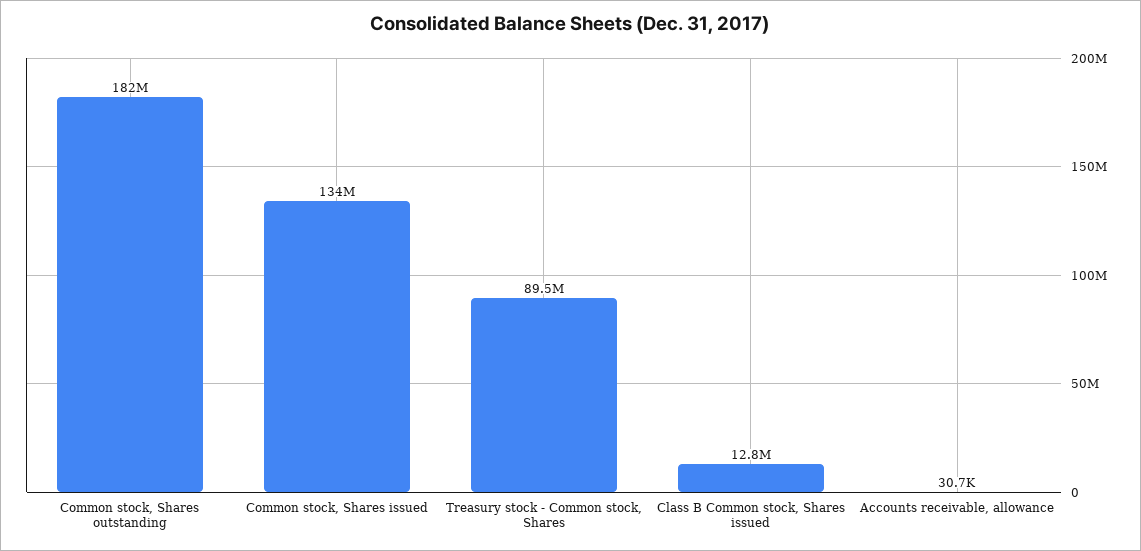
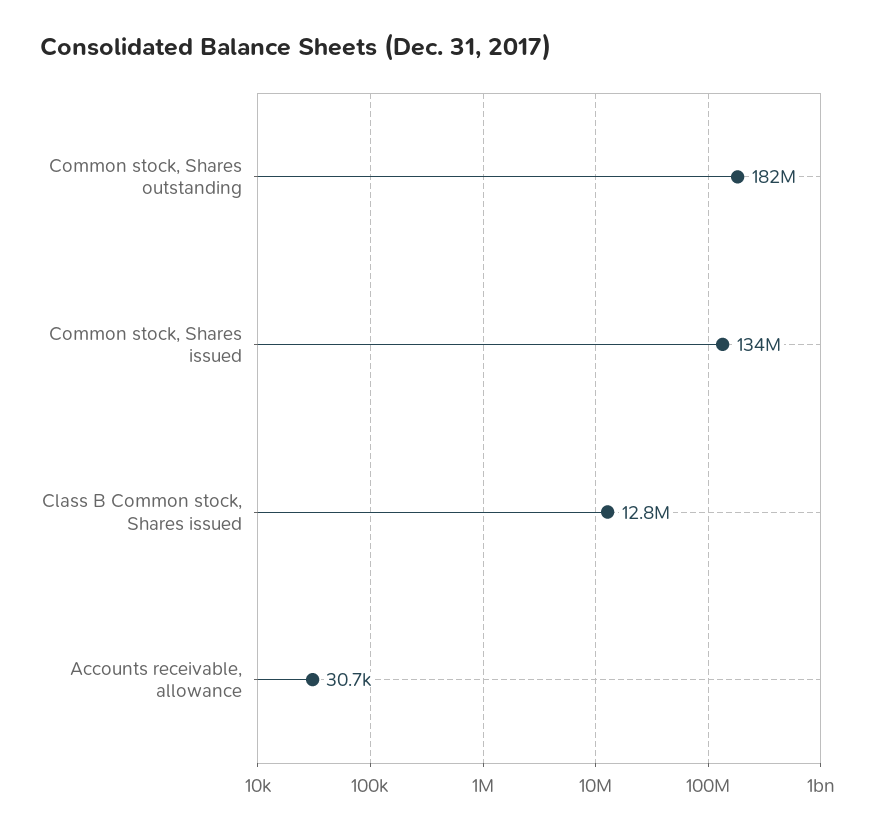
Treasury stock - Common stock, Shares: 89500000 -> none

